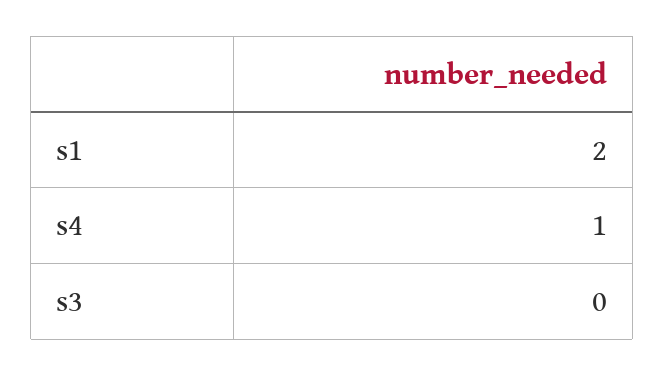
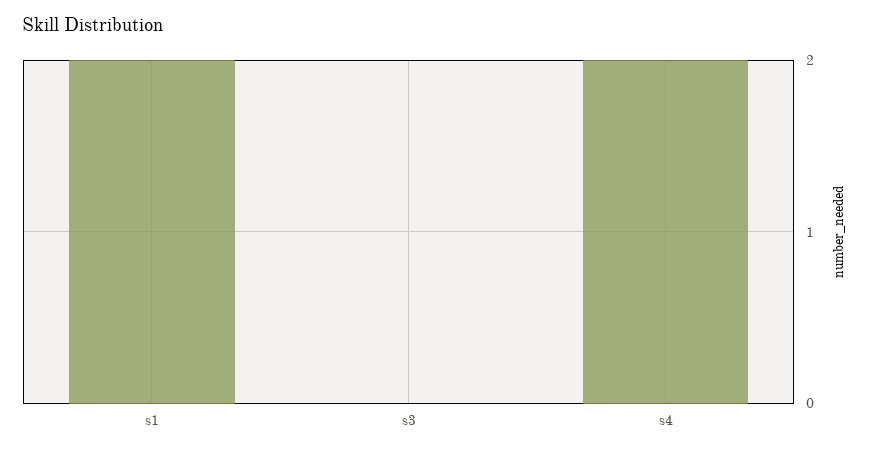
s4: 1 -> 2

